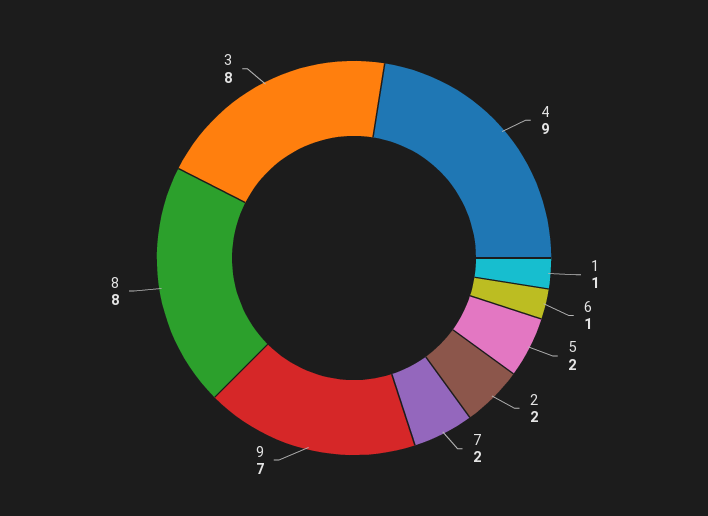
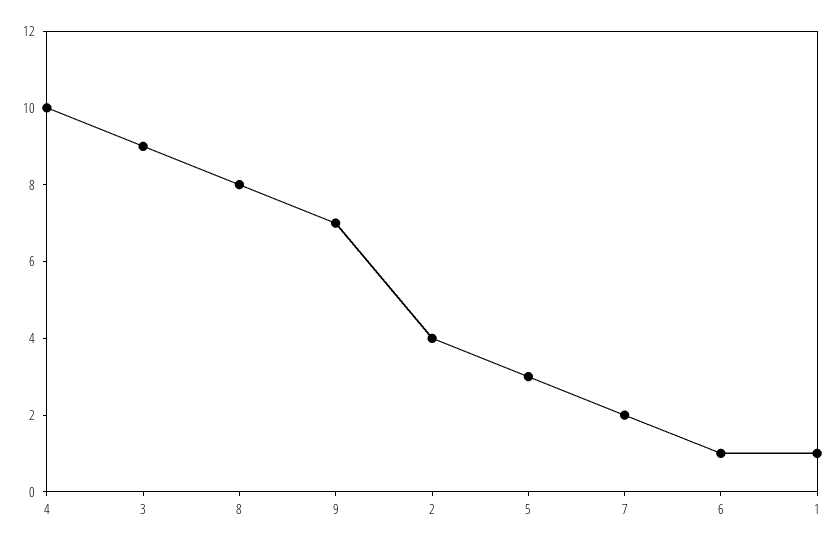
4: 9 -> 10
5: 2 -> 3
2: 2 -> 4
3: 8 -> 9

